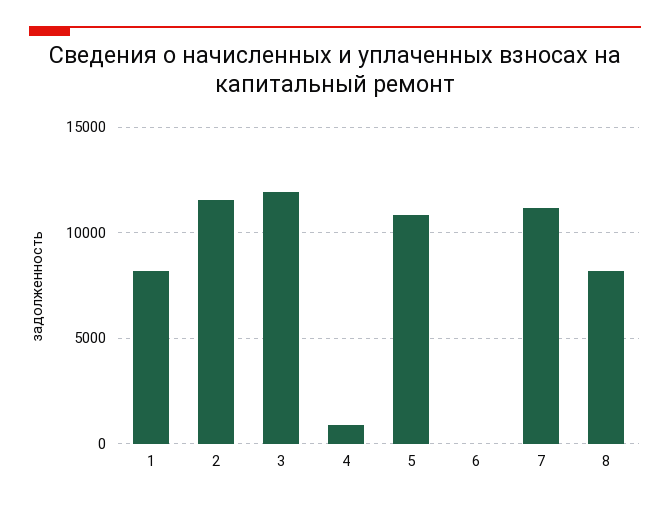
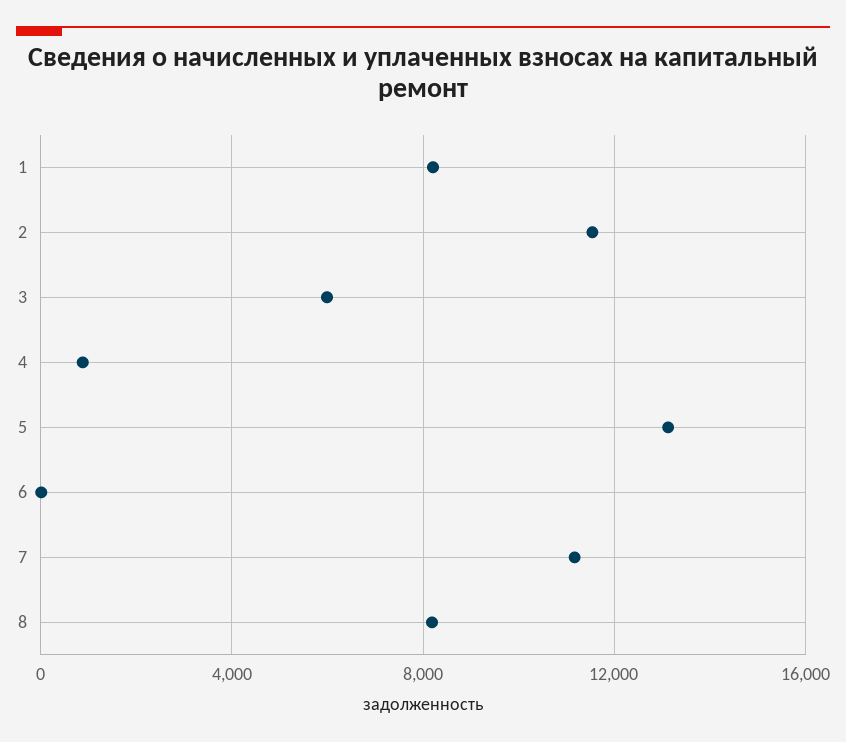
3: 12000 -> 6000
5: 11000 -> 13000

